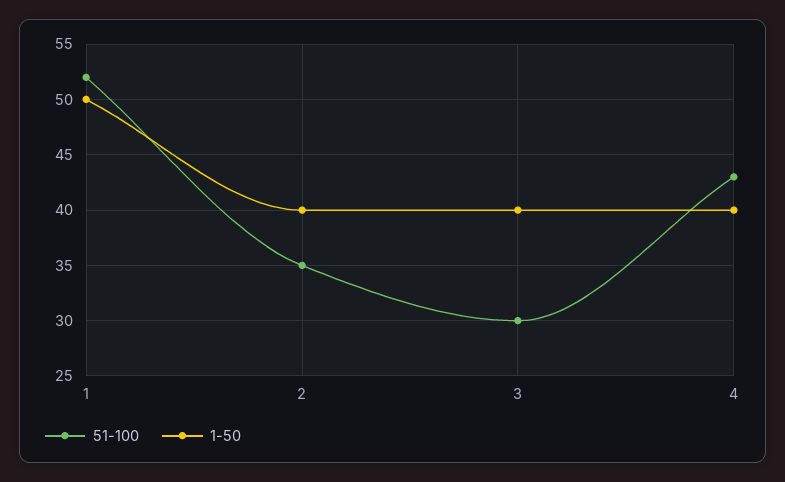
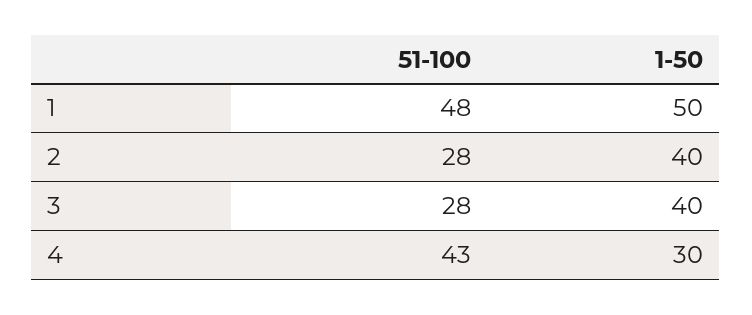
51-100, 1: 52 -> 48
51-100, 2: 35 -> 28
51-100, 3: 30 -> 28
1-50, 4: 40 -> 30

